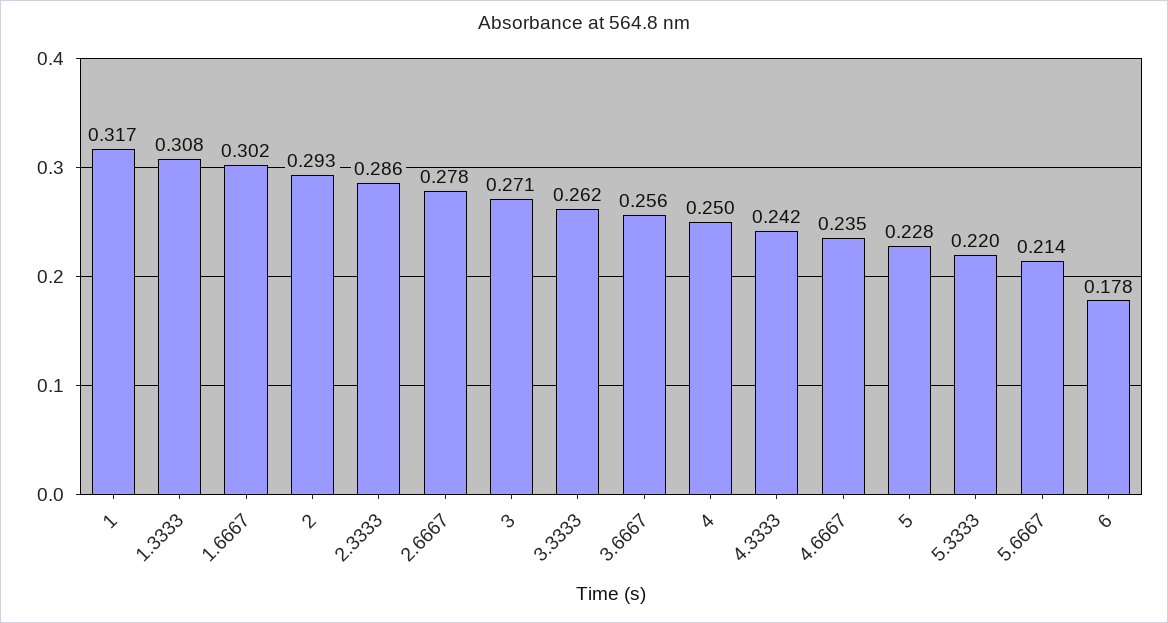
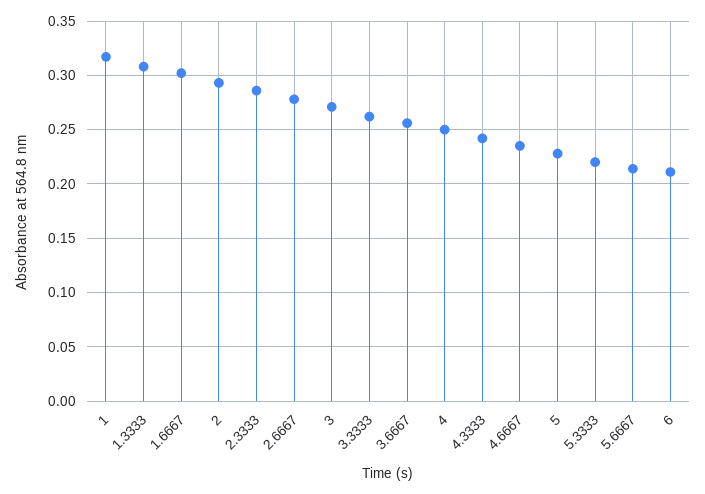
6: 0.178 -> 0.21

